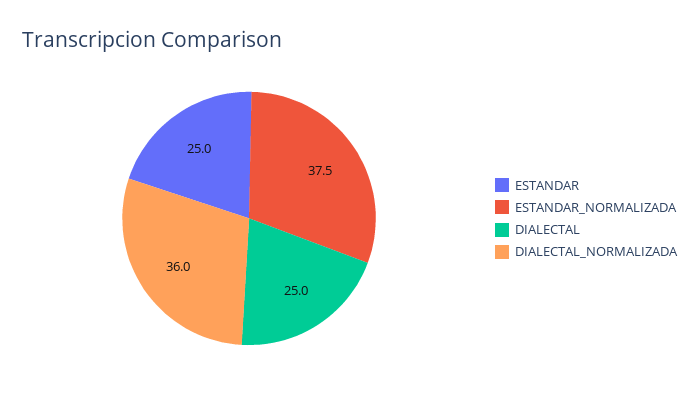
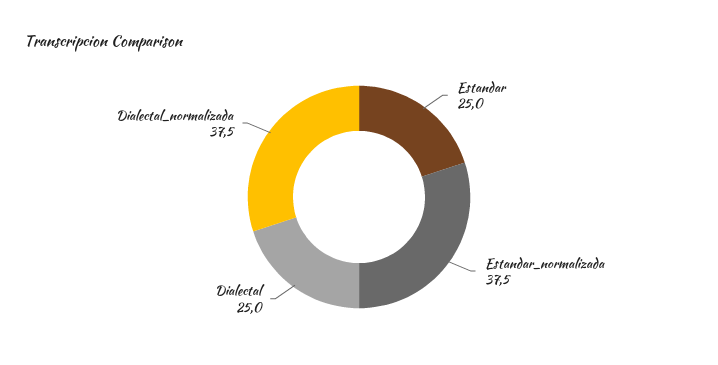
DIALECTAL_NORMALIZADA: 36 -> 37.5

